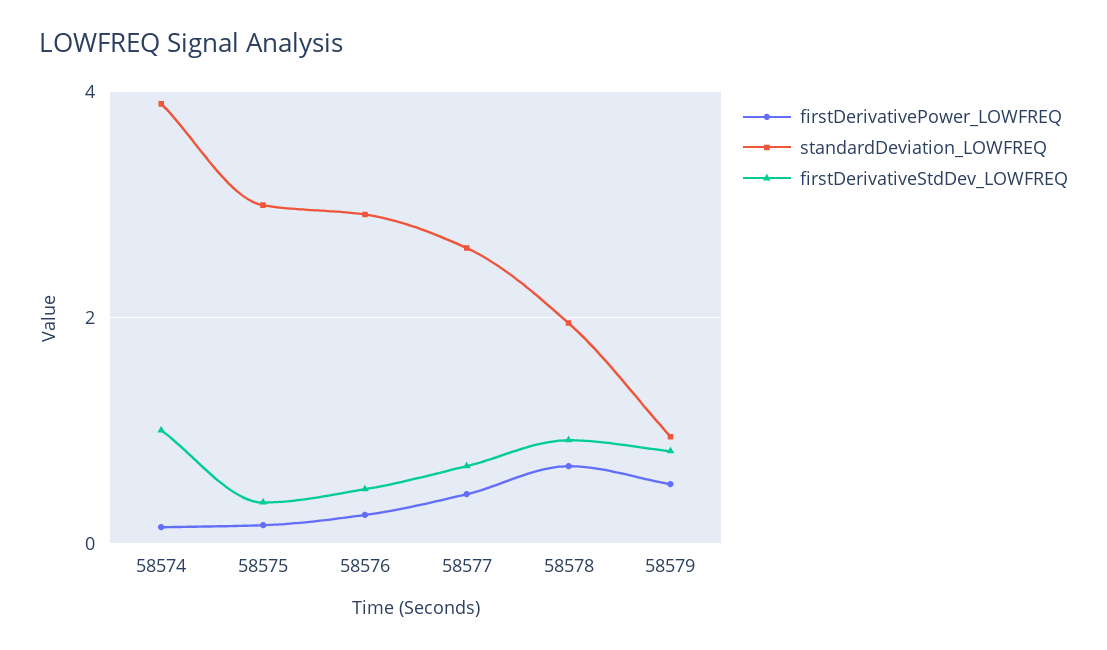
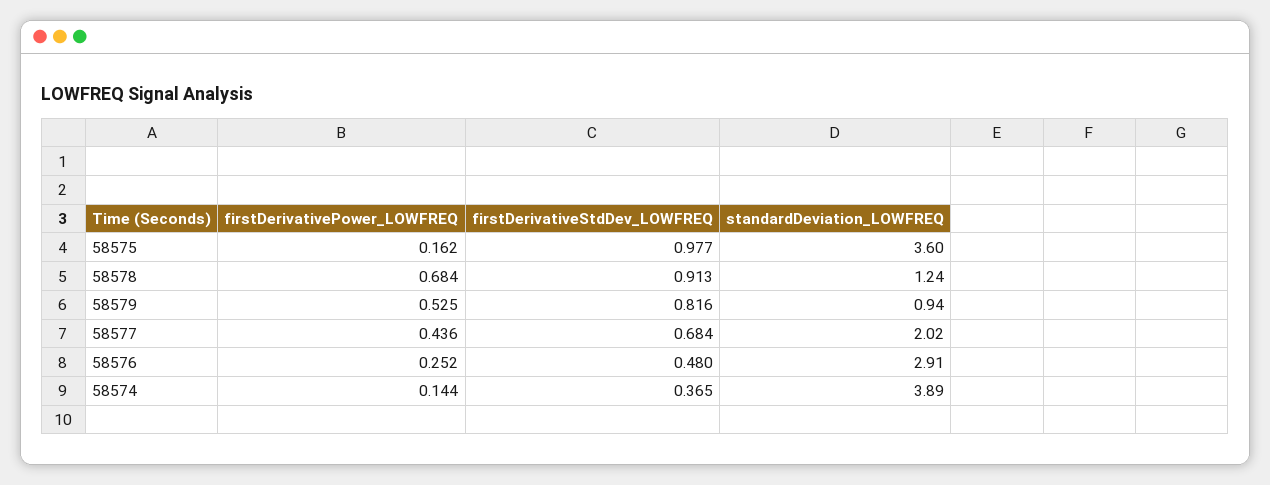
firstDerivativeStdDev_LOWFREQ, 58574: 1 -> 0.365
standardDeviation_LOWFREQ, 58575: 3 -> 3.6
firstDerivativeStdDev_LOWFREQ, 58575: 0.4 -> 0.977
standardDeviation_LOWFREQ, 58577: 2.6 -> 2.02
standardDeviation_LOWFREQ, 58578: 2 -> 1.24

